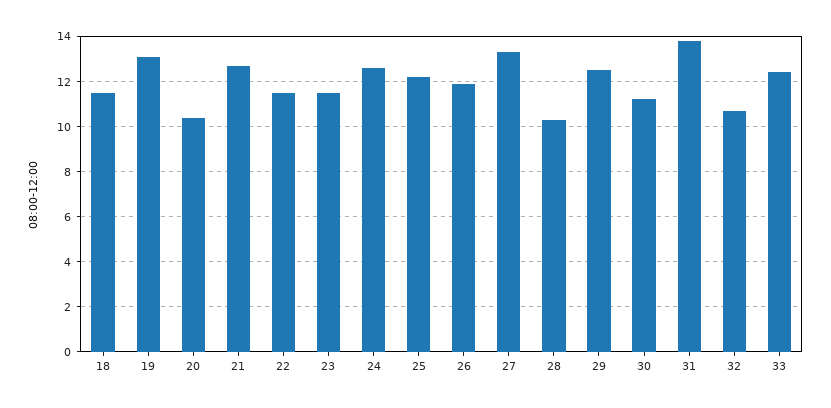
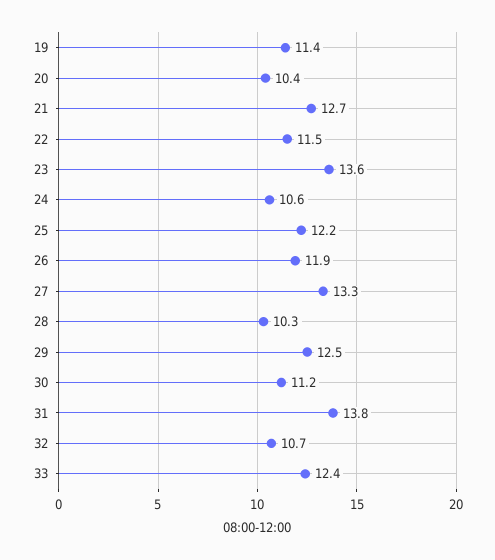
18: 11.5 -> none
19: 13 -> 11.4
23: 11.5 -> 13.6
24: 12.5 -> 10.6

